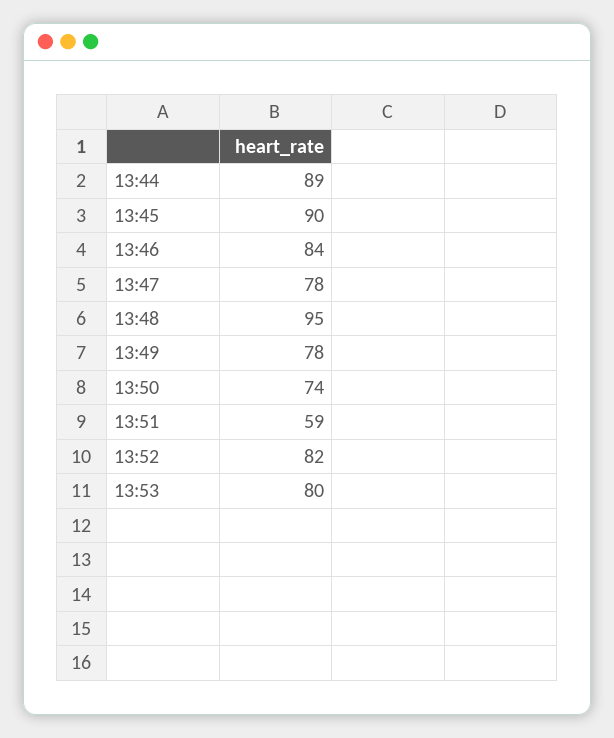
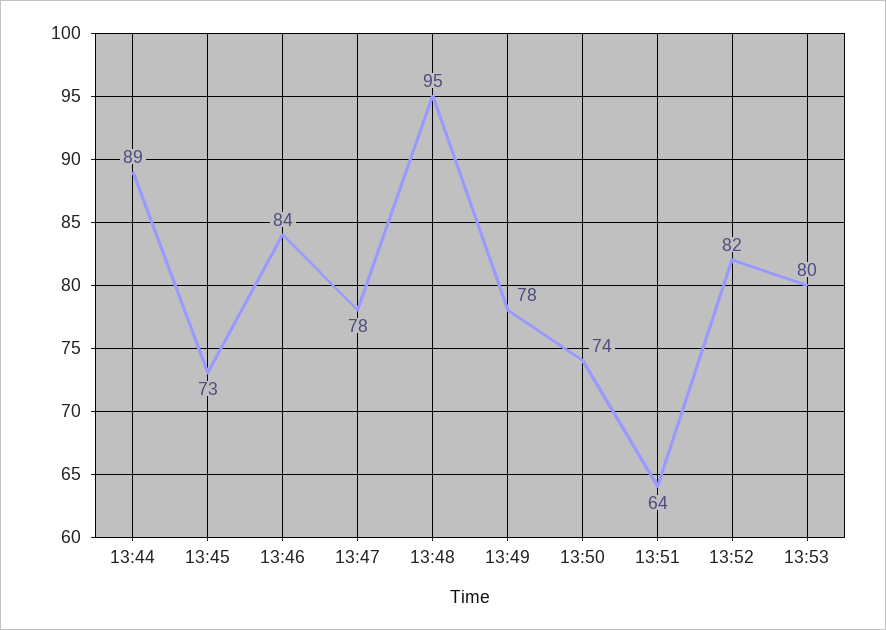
13:45: 90 -> 73
13:51: 59 -> 64

